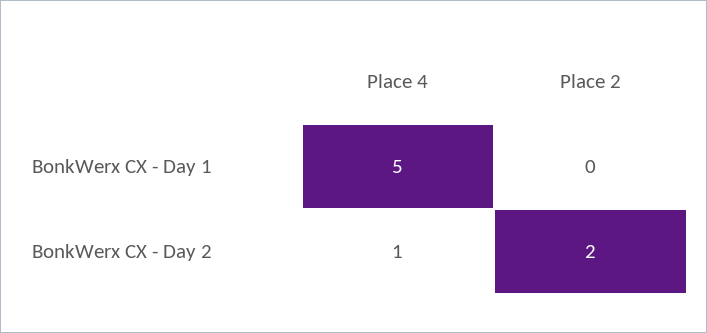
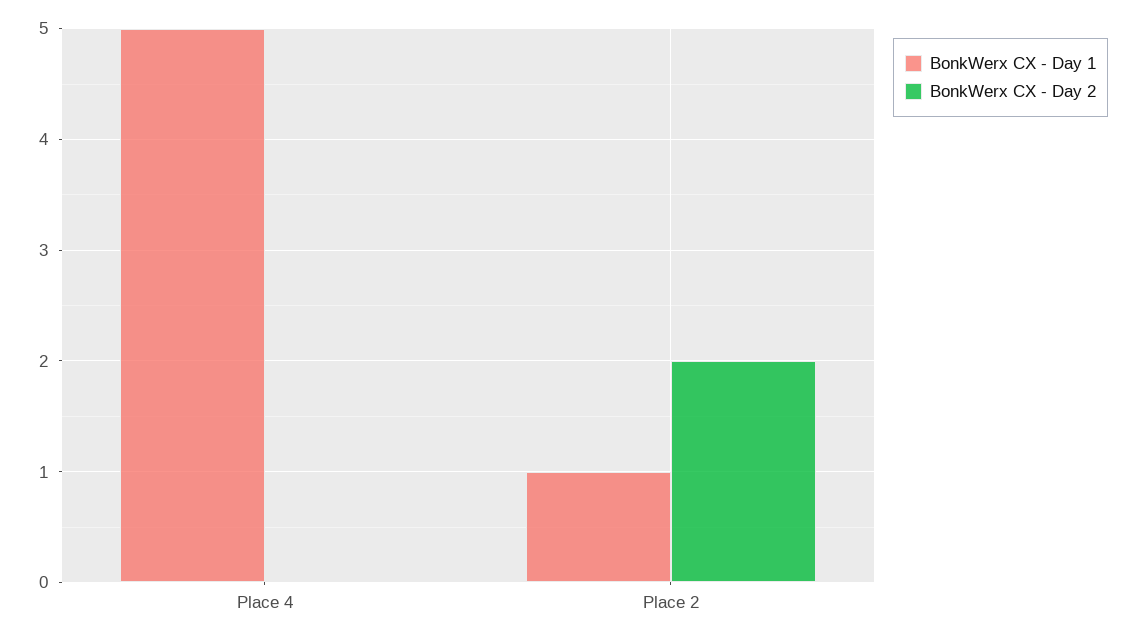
BonkWerx CX - Day 1, Place 2: 0 -> 1
BonkWerx CX - Day 2, Place 4: 1 -> 0

